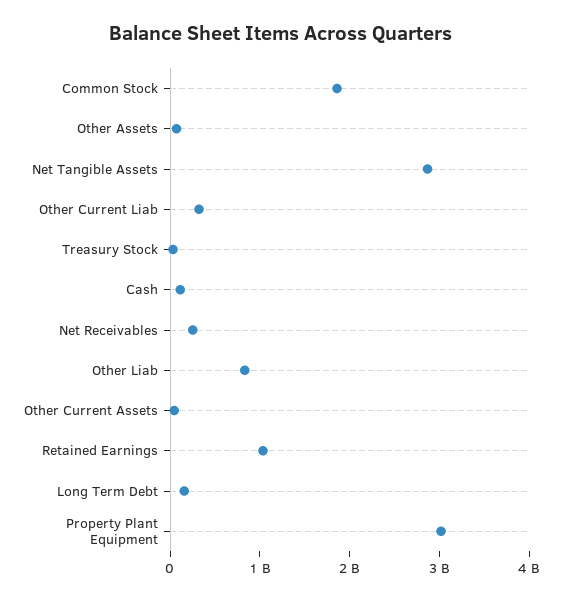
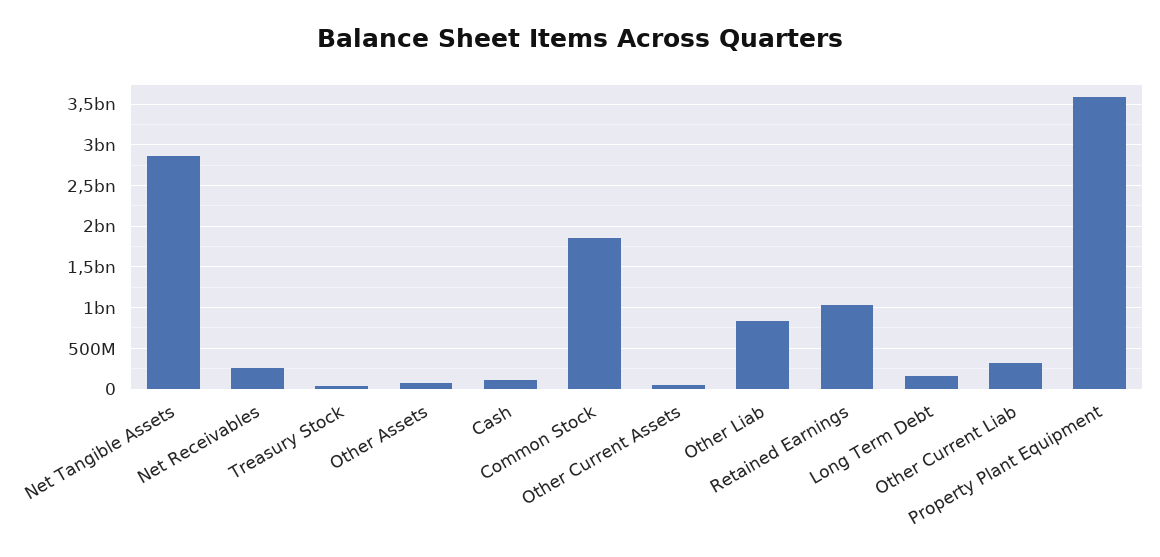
Property Plant Equipment: 3000000000 -> 3600000000

